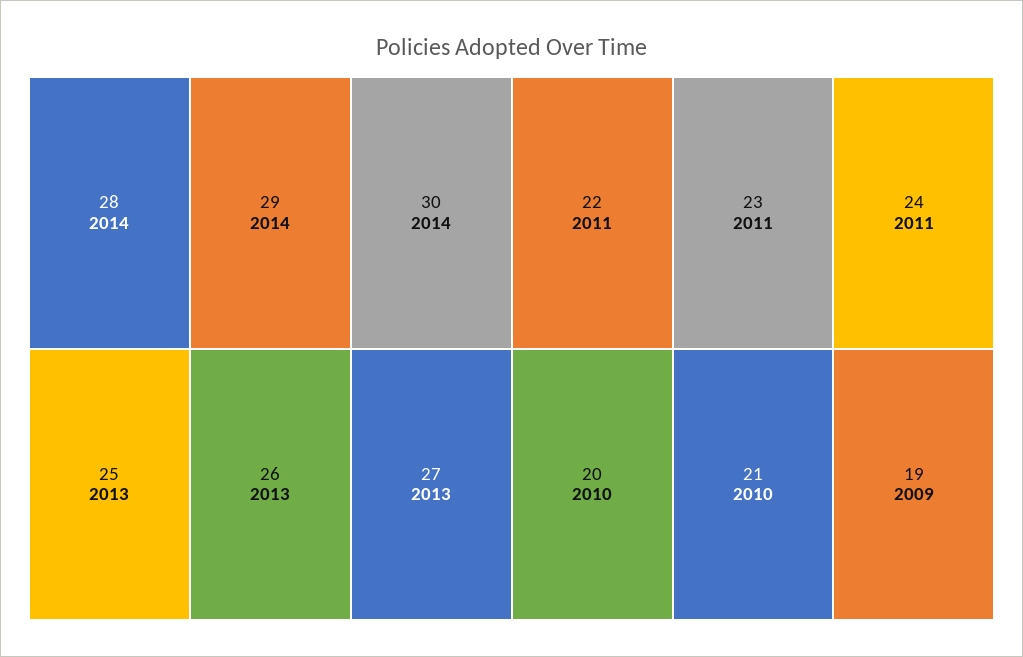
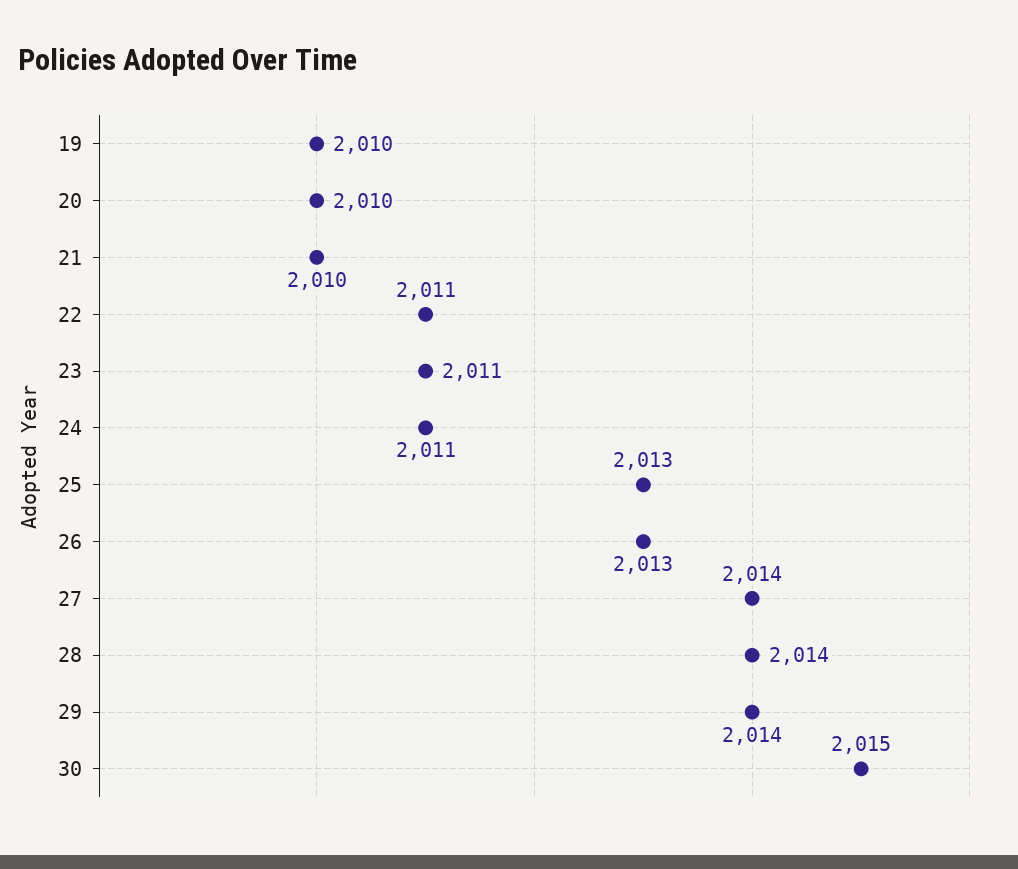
30: 2014 -> 2015
27: 2013 -> 2014
19: 2009 -> 2010

